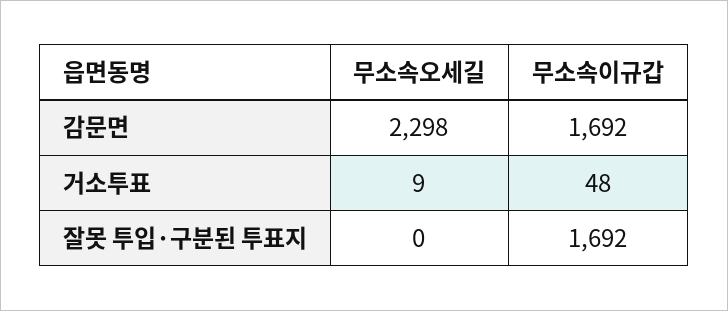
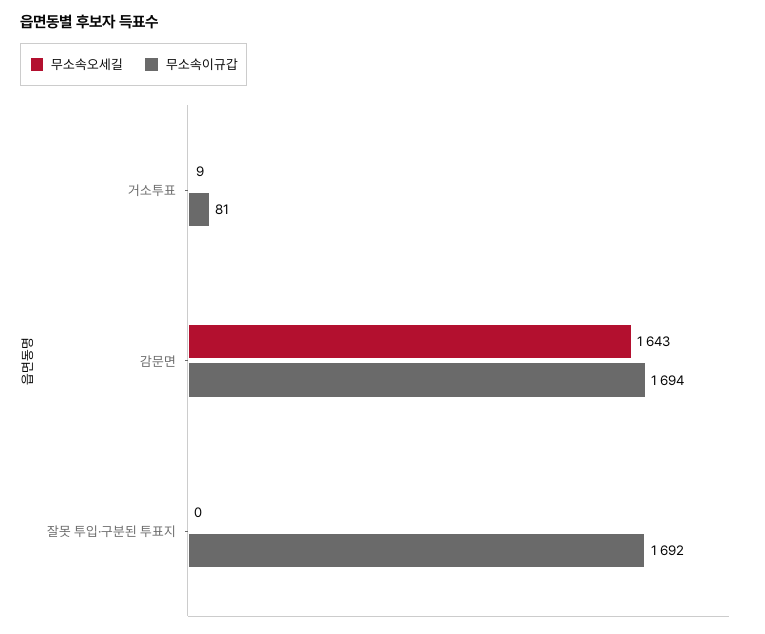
무소속오세길, 감문면: 2298 -> 1643
무소속이규갑, 감문면: 1692 -> 1694
무소속이규갑, 거소투표: 48 -> 81

